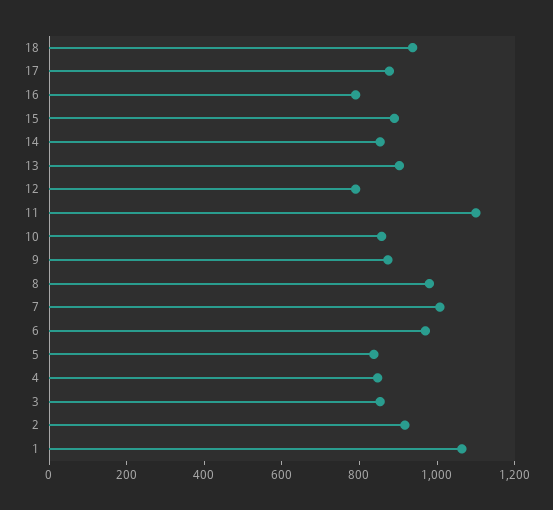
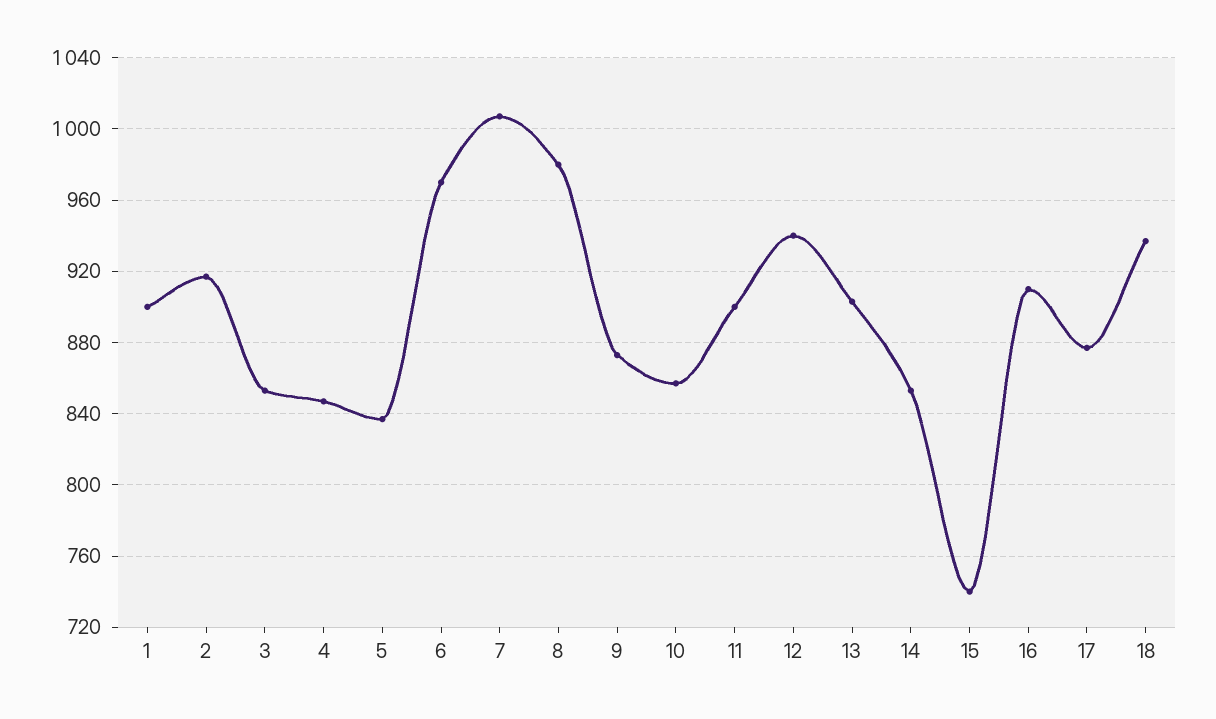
16: 800 -> 910
15: 900 -> 740
12: 800 -> 940
11: 1100 -> 900
1: 1050 -> 900

